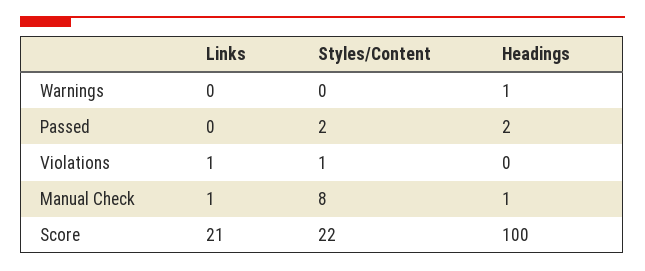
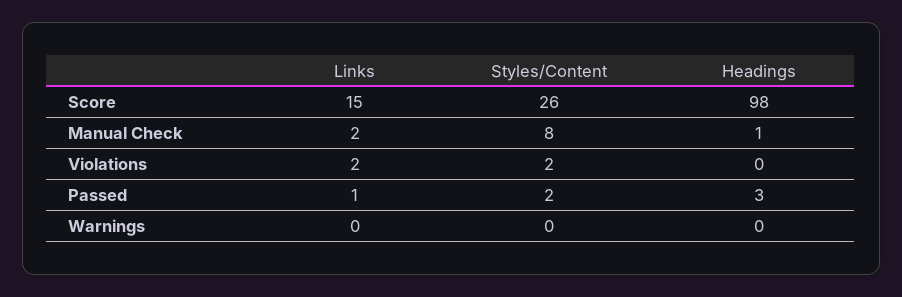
Headings, Warnings: 1 -> 0
Links, Passed: 0 -> 1
Headings, Passed: 2 -> 3
Links, Violations: 1 -> 2
Styles/Content, Violations: 1 -> 2
Links, Manual Check: 1 -> 2
Links, Score: 21 -> 15
Styles/Content, Score: 22 -> 26
Headings, Score: 100 -> 98

